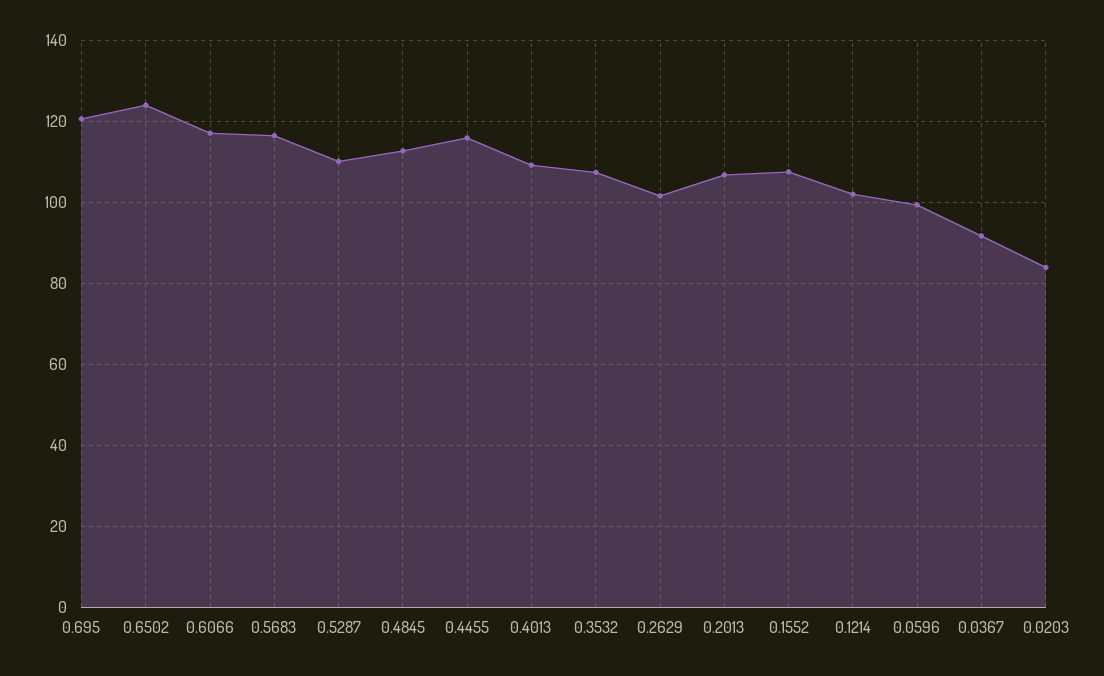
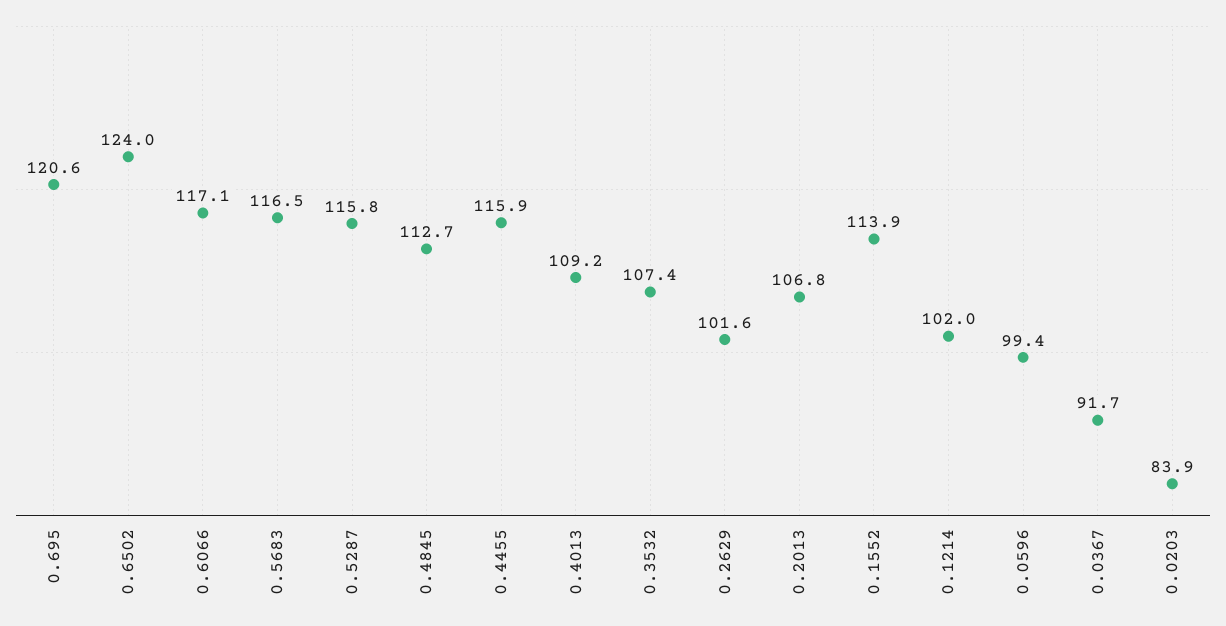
0.5287: 110 -> 115.8
0.1552: 108 -> 113.9

